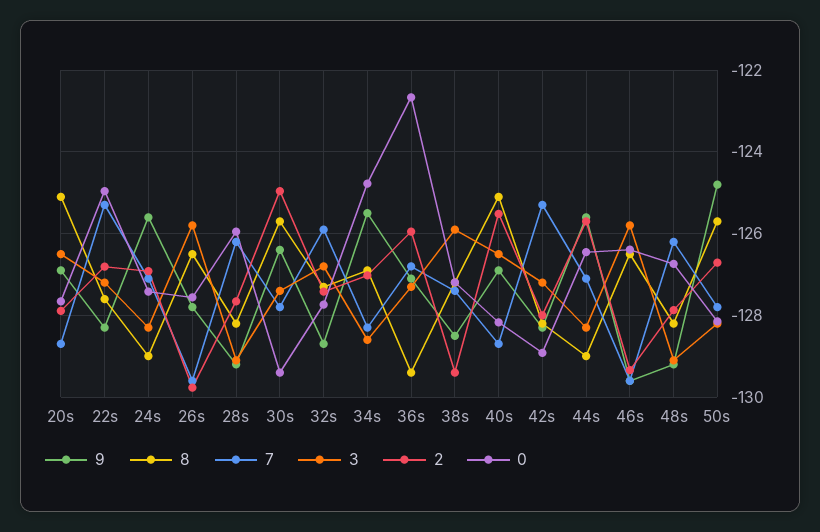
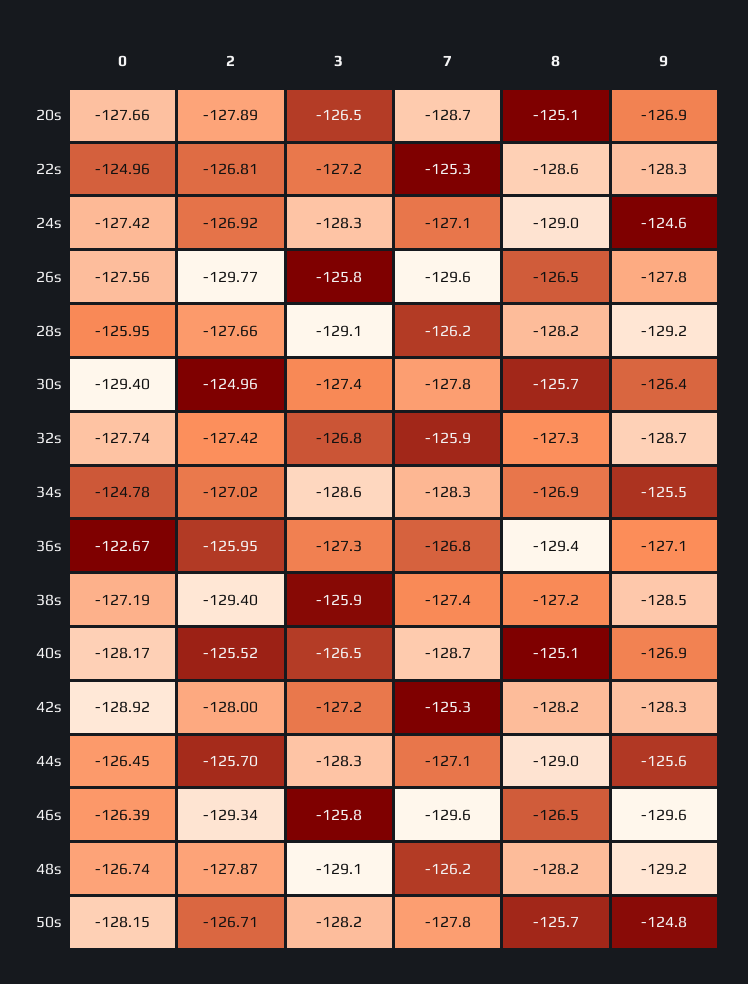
8, 22s: -127.6 -> -128.6
9, 24s: -125.6 -> -124.6

